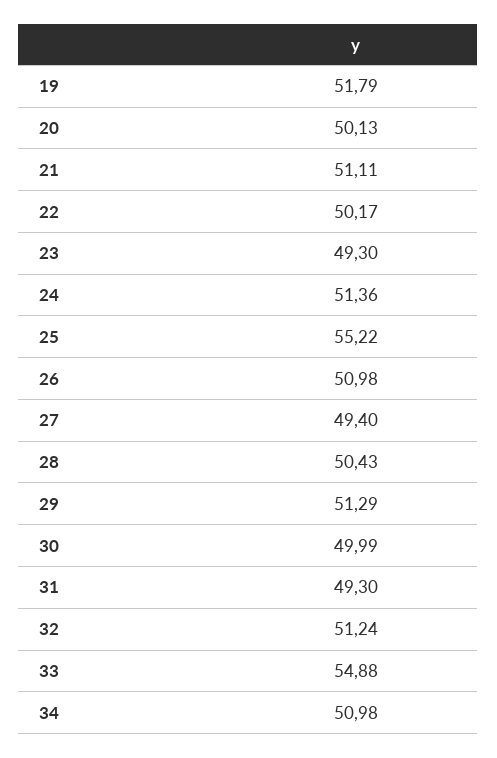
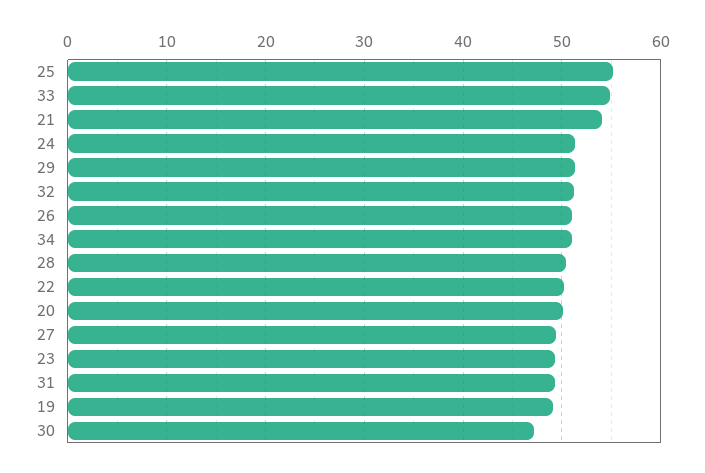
19: 51.79 -> 49
21: 51.11 -> 54
30: 49.99 -> 47

